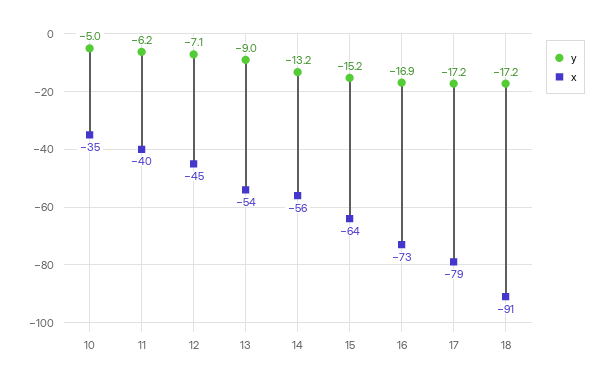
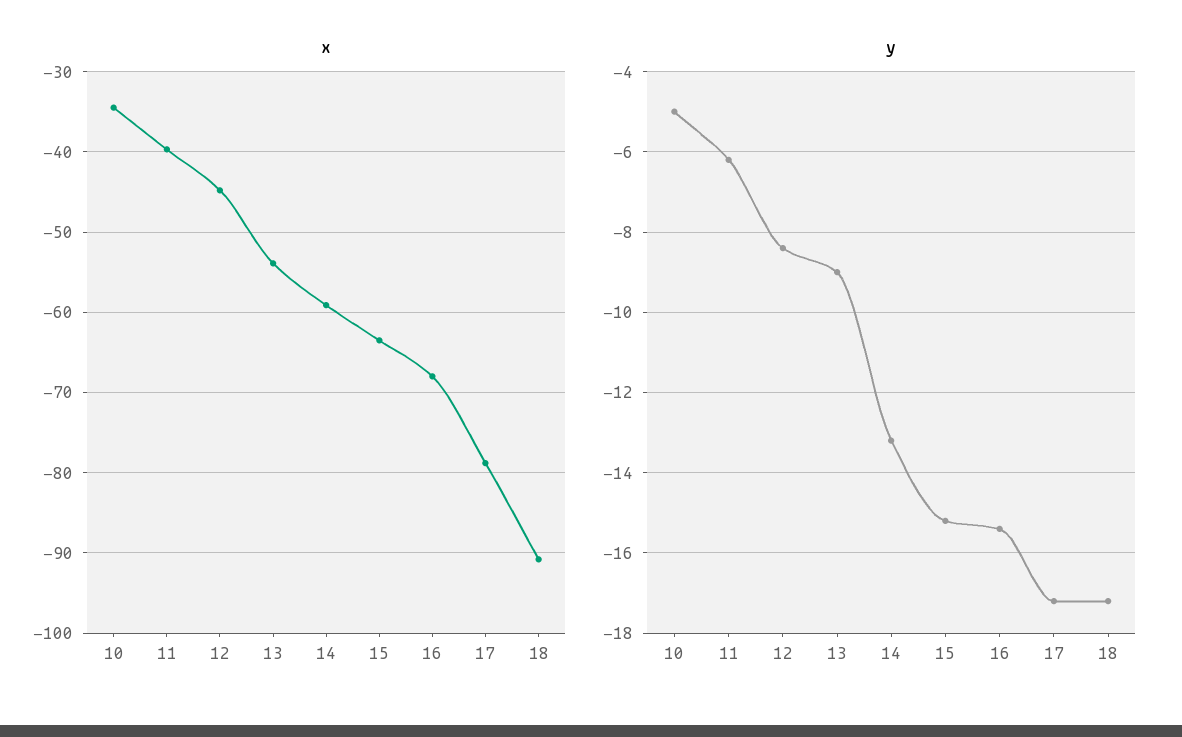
y, 12: -7.1 -> -8.5
x, 14: -56 -> -59
y, 16: -16.9 -> -15.5
x, 16: -73 -> -68

